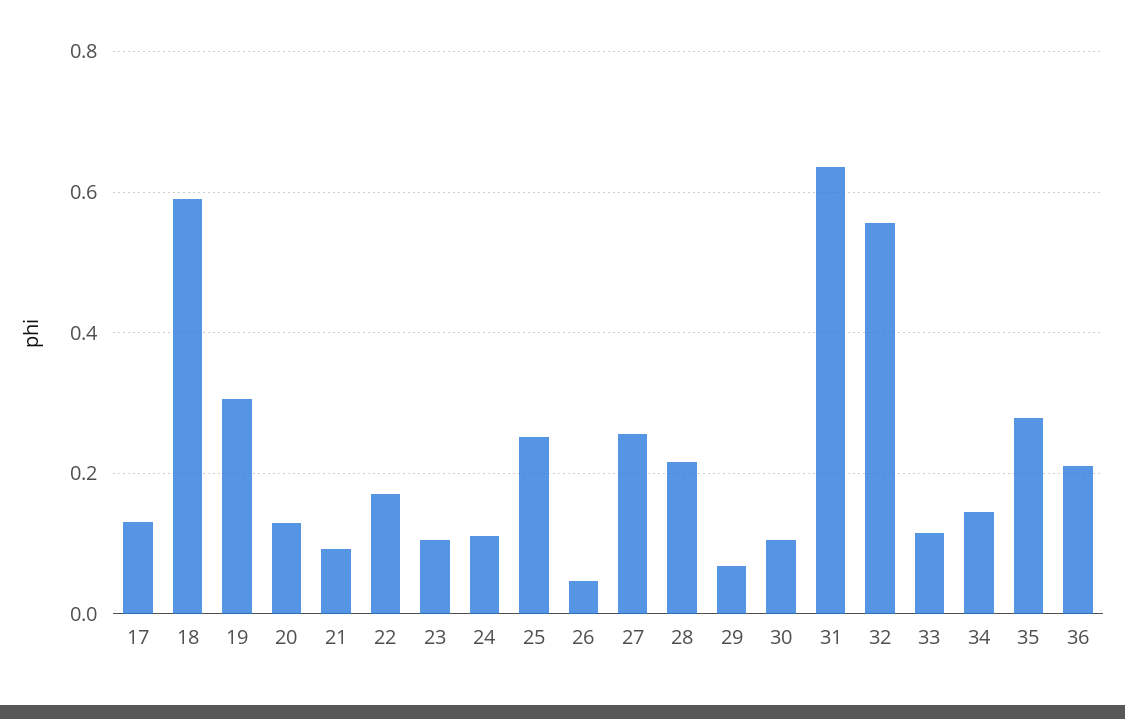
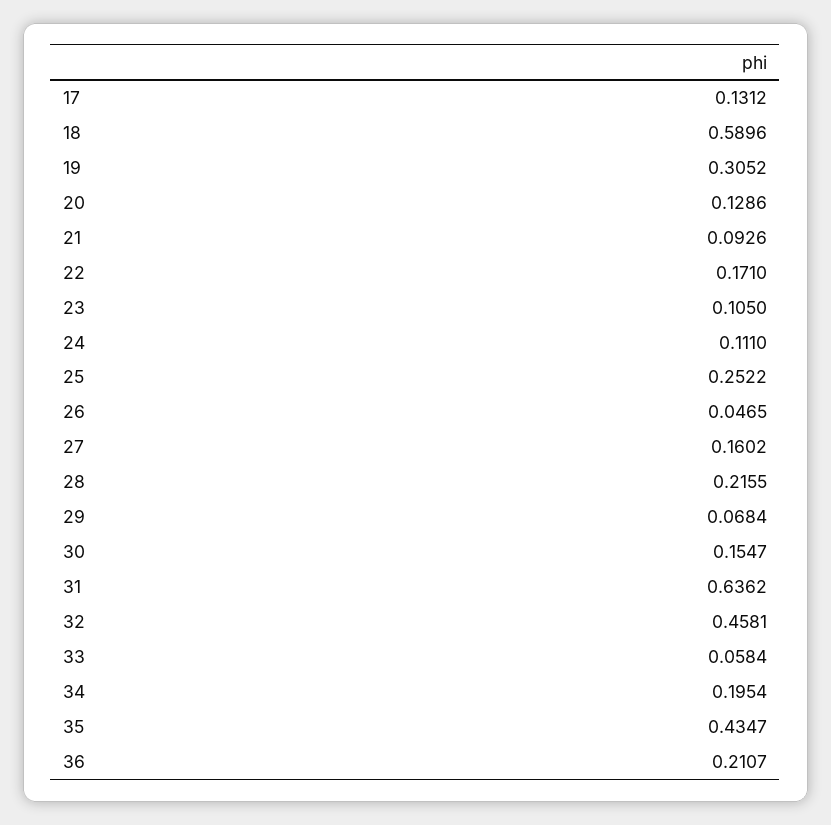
27: 0.26 -> 0.1602
30: 0.1 -> 0.1547
32: 0.56 -> 0.4581
33: 0.12 -> 0.0584
34: 0.14 -> 0.1954
35: 0.28 -> 0.4347

